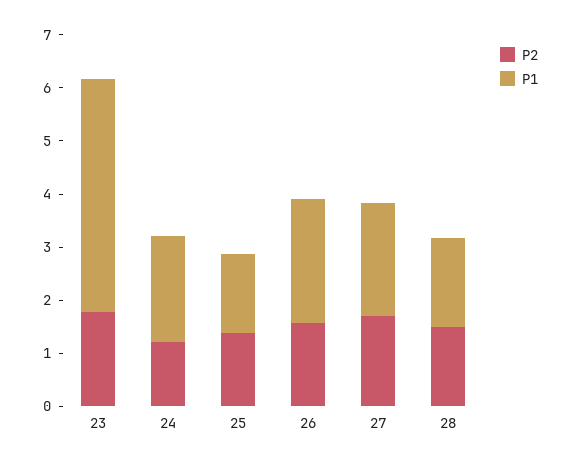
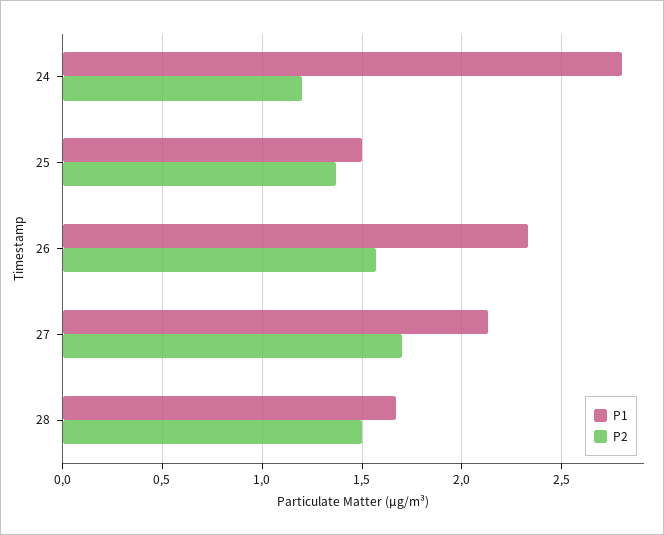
P2, 23: 1.8 -> none
P1, 23: 4.4 -> none
P1, 24: 2 -> 2.8

